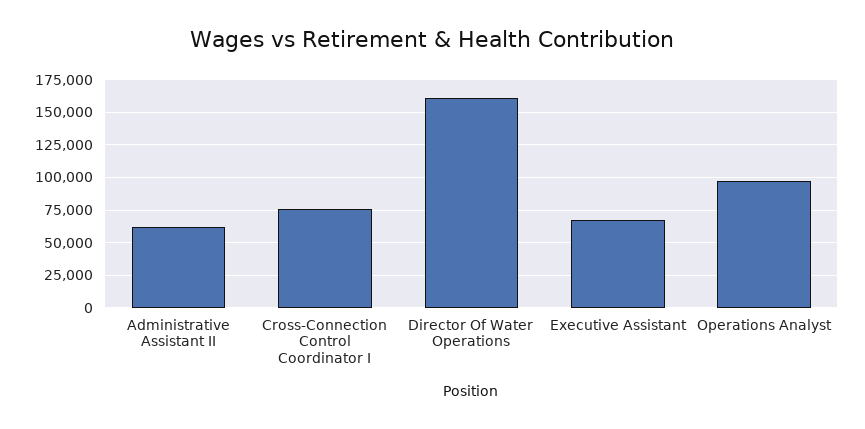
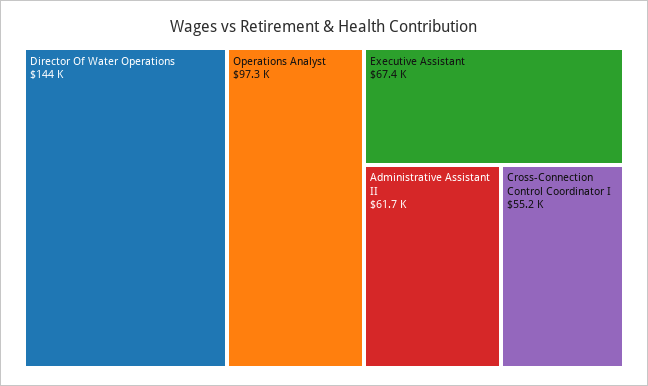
Cross-Connection Control Coordinator I: 75000 -> 55200
Director Of Water Operations: 160000 -> 144000

